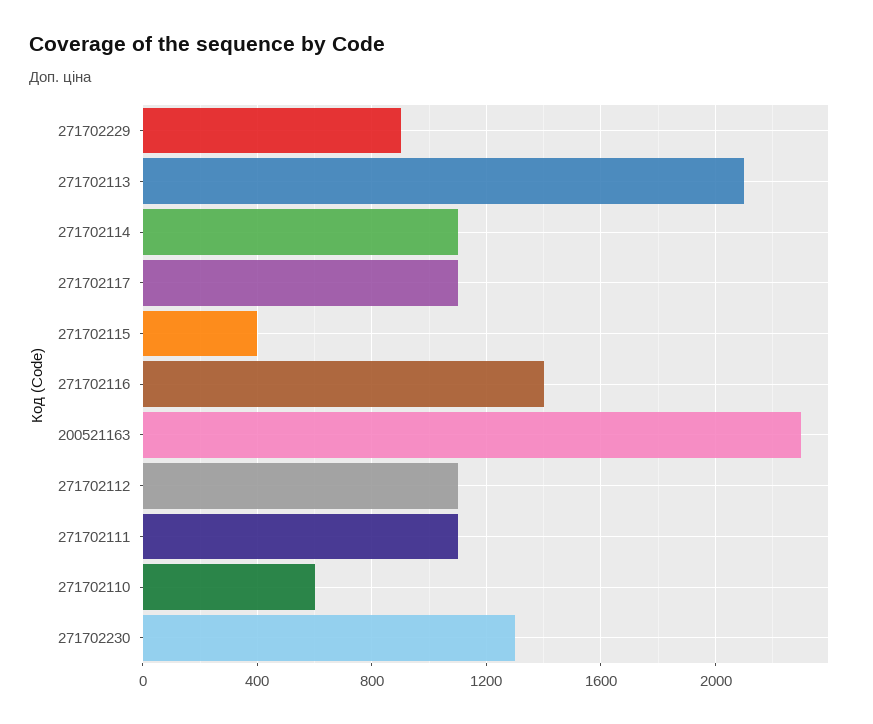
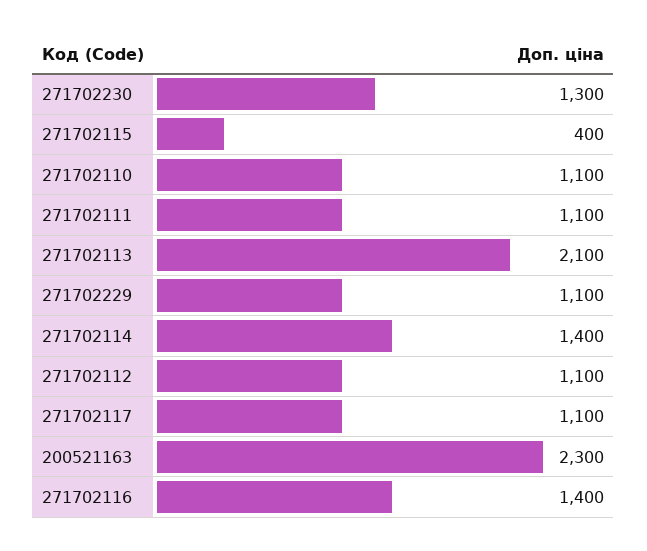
271702229: 900 -> 1100
271702114: 1100 -> 1400
271702110: 600 -> 1100

